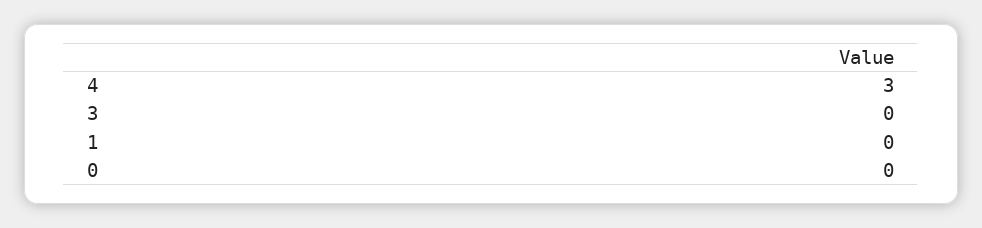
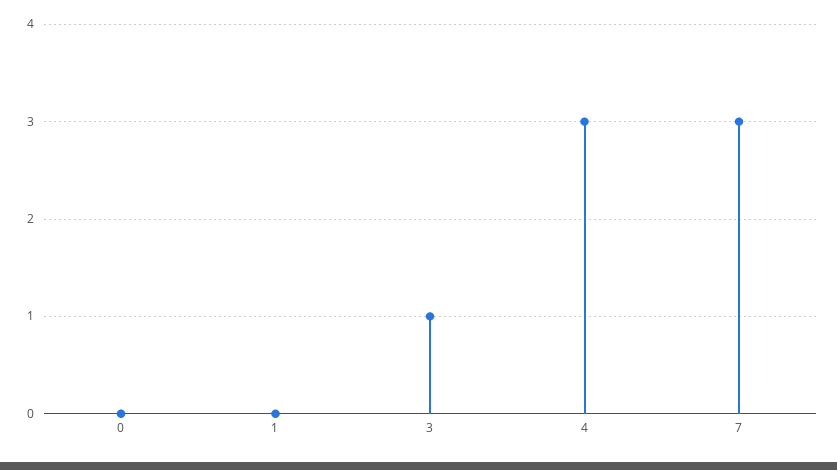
3: 0 -> 1
7: none -> 3

